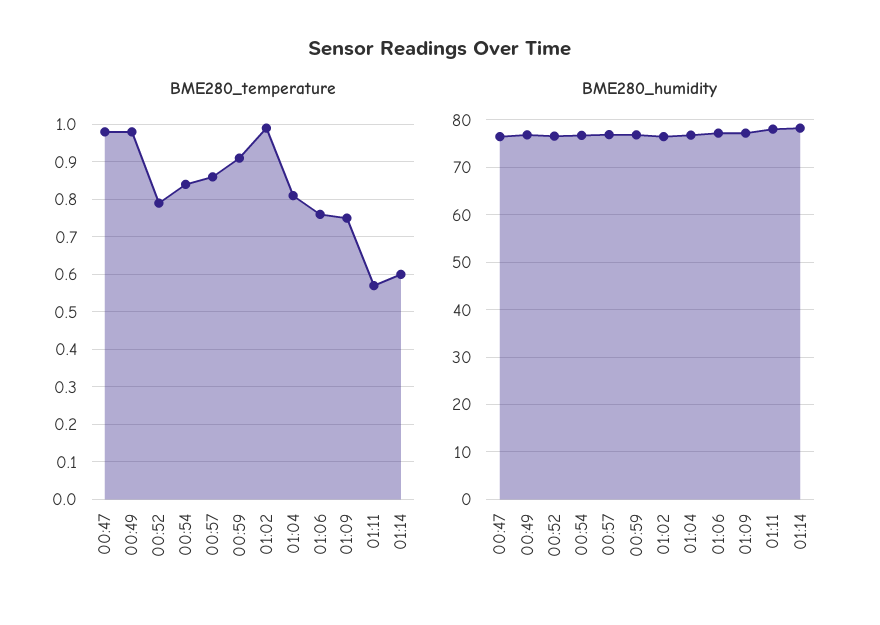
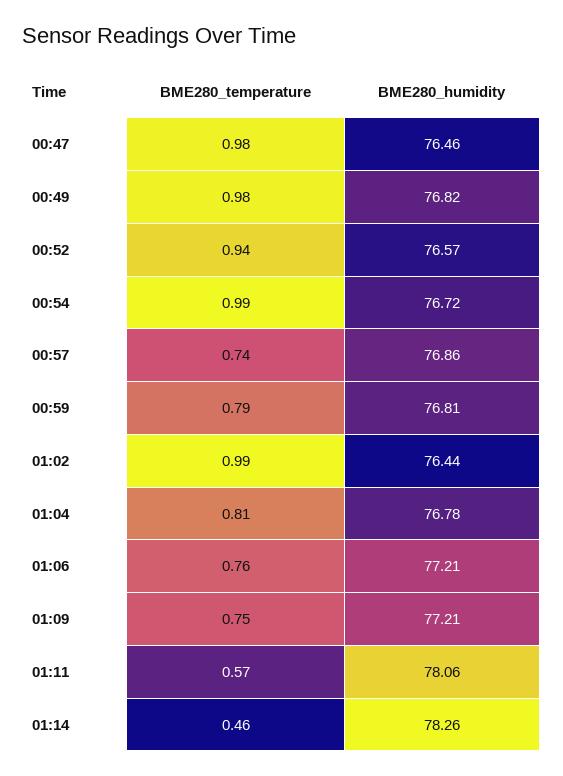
BME280_temperature, 00:52: 0.8 -> 0.94
BME280_temperature, 00:54: 0.85 -> 0.99
BME280_temperature, 00:57: 0.85 -> 0.74
BME280_temperature, 00:59: 0.9 -> 0.79
BME280_temperature, 01:14: 0.6 -> 0.46

